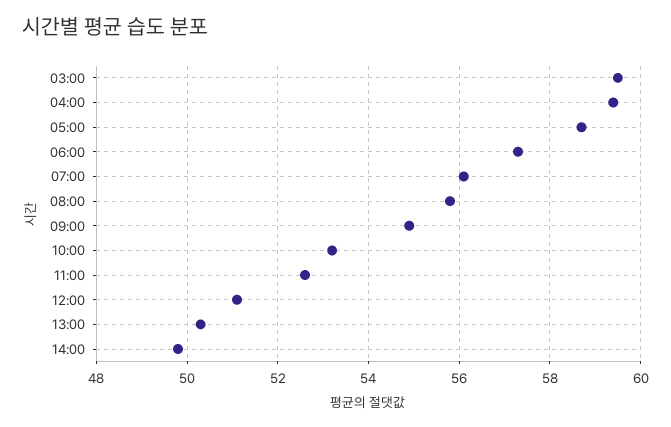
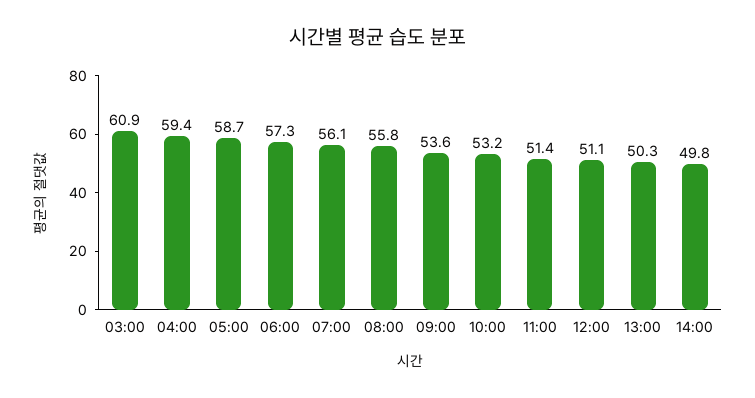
03:00: 59.5 -> 60.9
09:00: 55 -> 53.6
11:00: 52.5 -> 51.4

